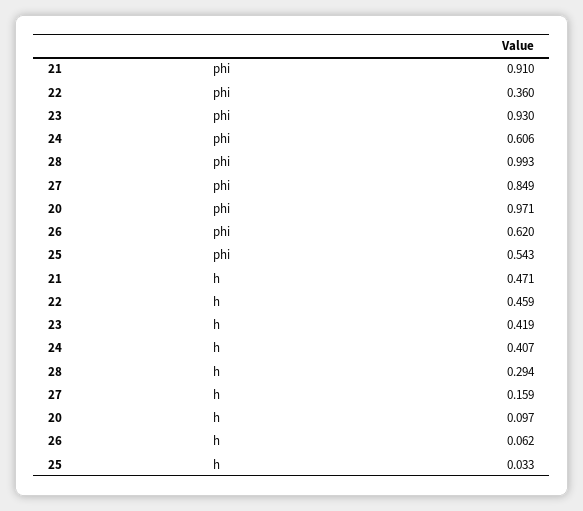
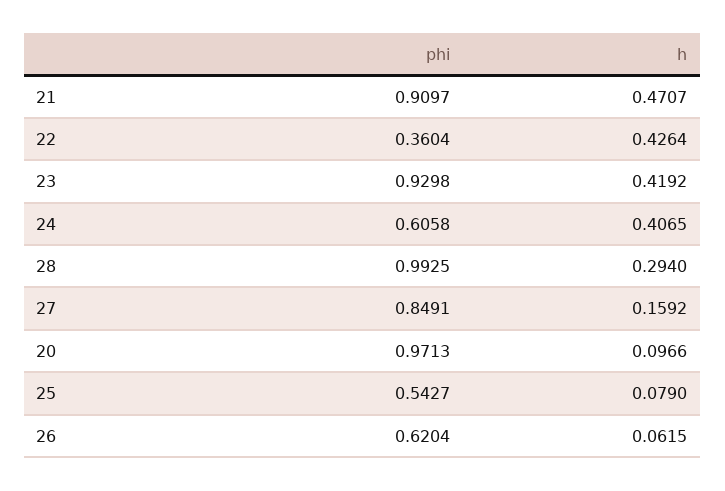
22, h: 0.459 -> 0.4264
25, h: 0.033 -> 0.079

